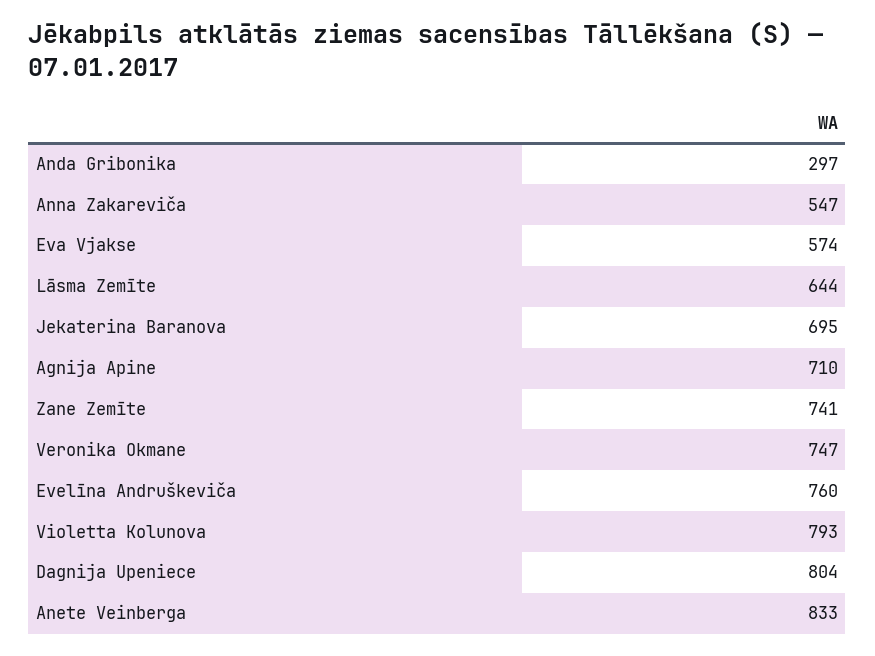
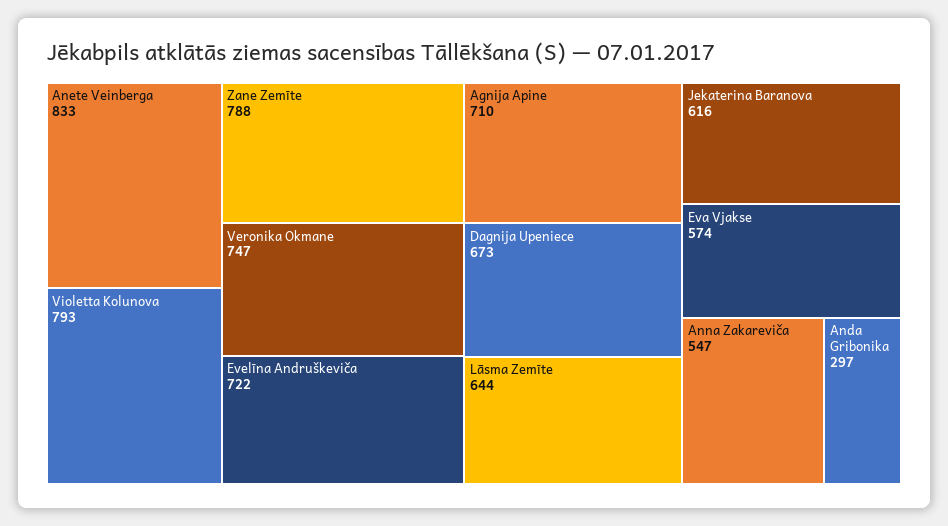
Jekaterina Baranova: 695 -> 616
Zane Zemīte: 741 -> 788
Evelīna Andruškeviča: 760 -> 722
Dagnija Upeniece: 804 -> 673

